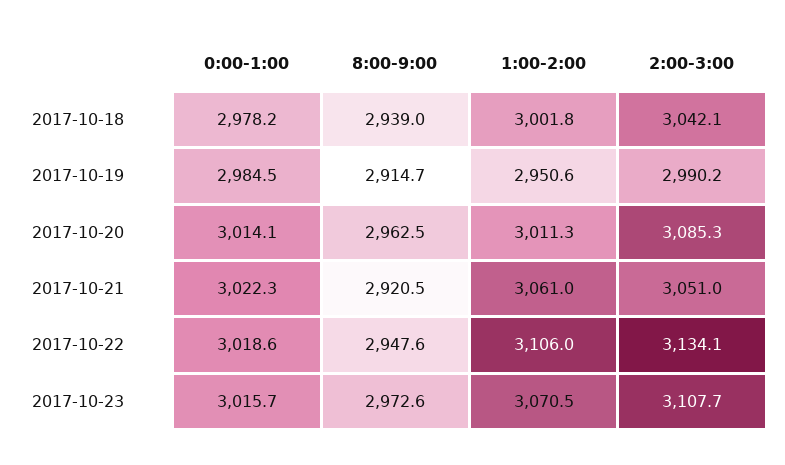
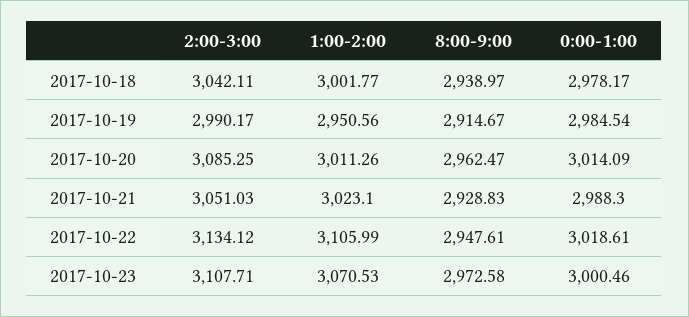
0:00-1:00, 2017-10-21: 3022.3 -> 2988.3
8:00-9:00, 2017-10-21: 2920.5 -> 2928.83
1:00-2:00, 2017-10-21: 3061 -> 3023.1
0:00-1:00, 2017-10-23: 3015.7 -> 3000.46

